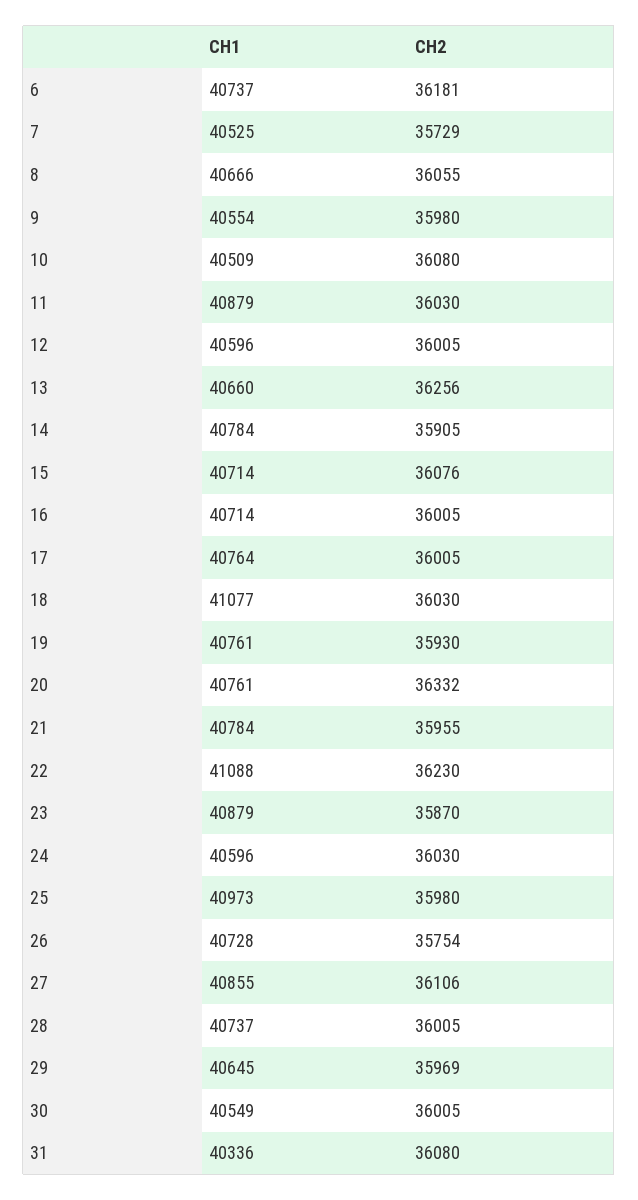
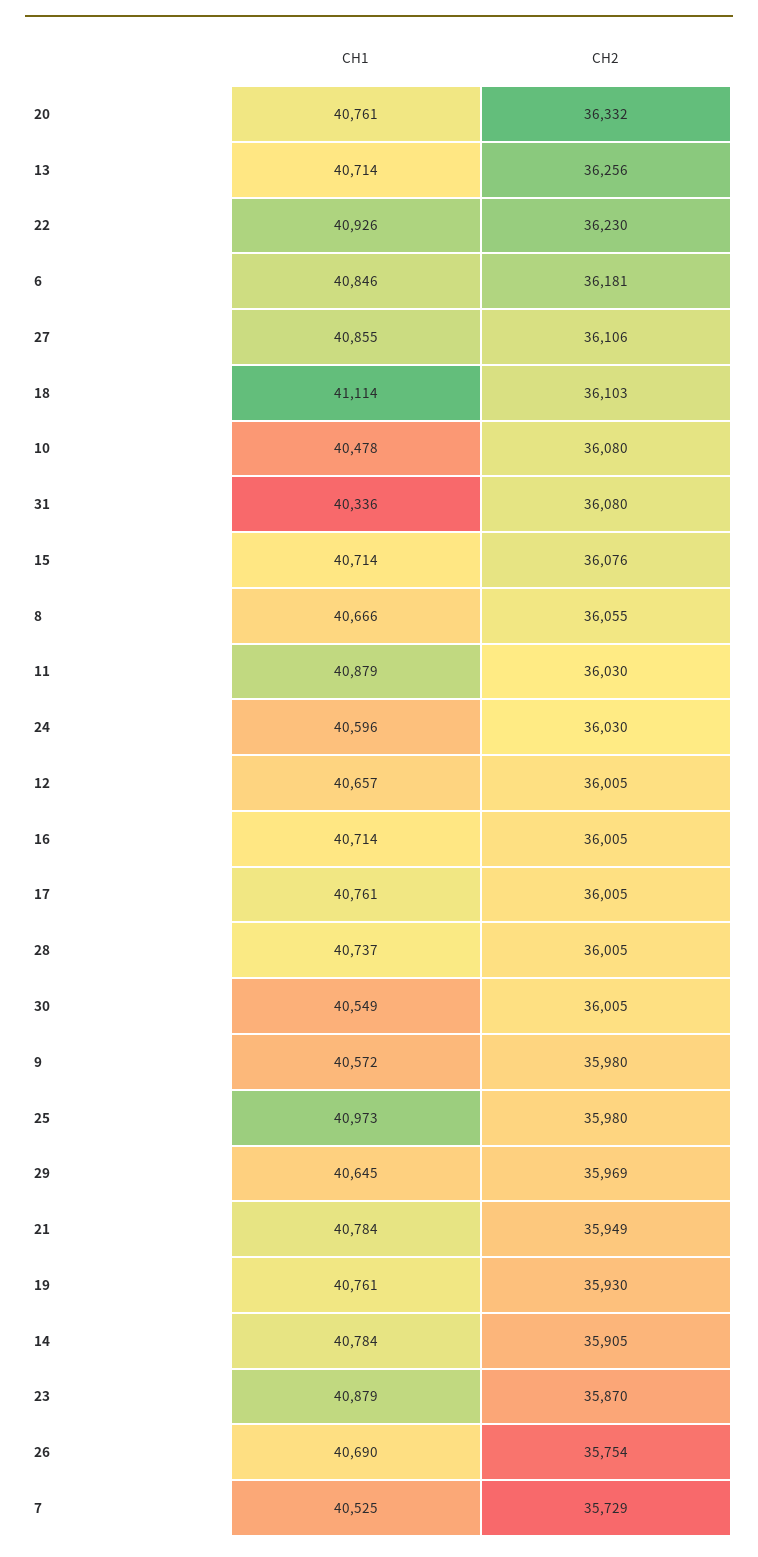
CH1, 6: 40737 -> 40846
CH1, 9: 40554 -> 40572
CH1, 10: 40509 -> 40478
CH1, 12: 40596 -> 40657
CH1, 13: 40660 -> 40714
CH1, 17: 40764 -> 40761
CH1, 18: 41077 -> 41114
CH2, 18: 36030 -> 36103
CH2, 21: 35955 -> 35949
CH1, 22: 41088 -> 40926
CH1, 26: 40728 -> 40690

